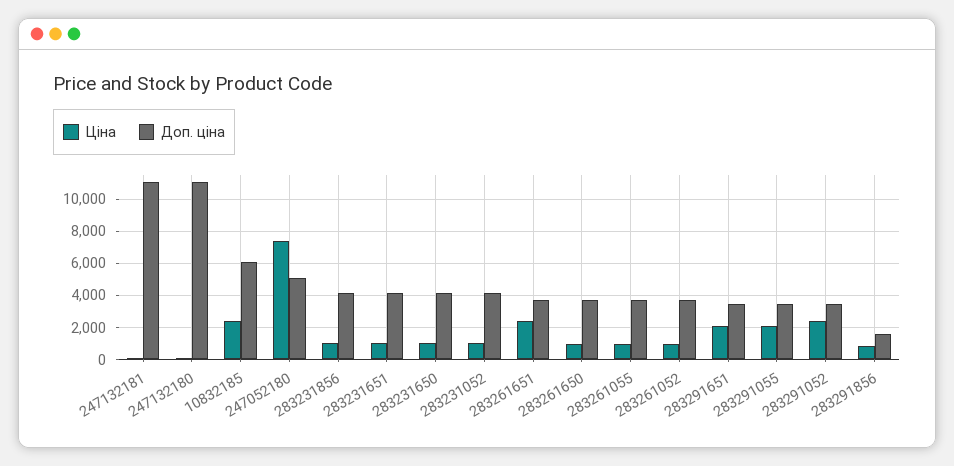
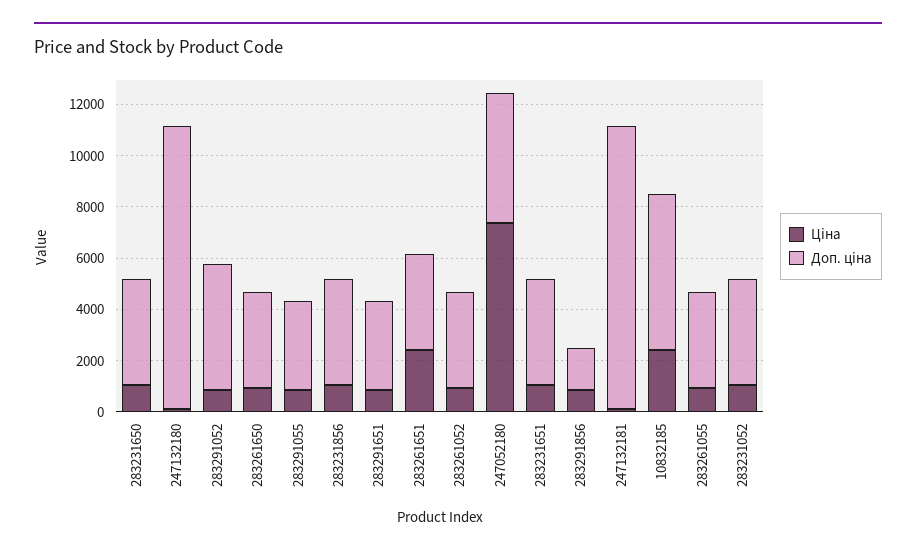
Ціна, 283291651: 2000 -> 1000
Ціна, 283291055: 2000 -> 1000
Ціна, 283291052: 2500 -> 1000
Доп. ціна, 283291052: 3500 -> 5000

